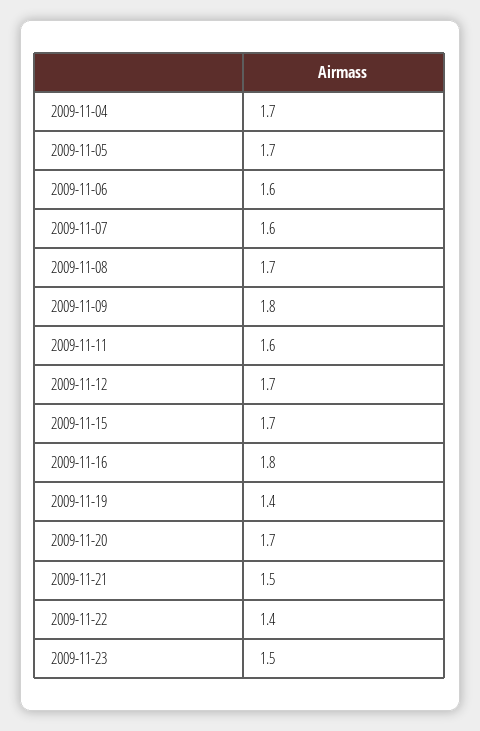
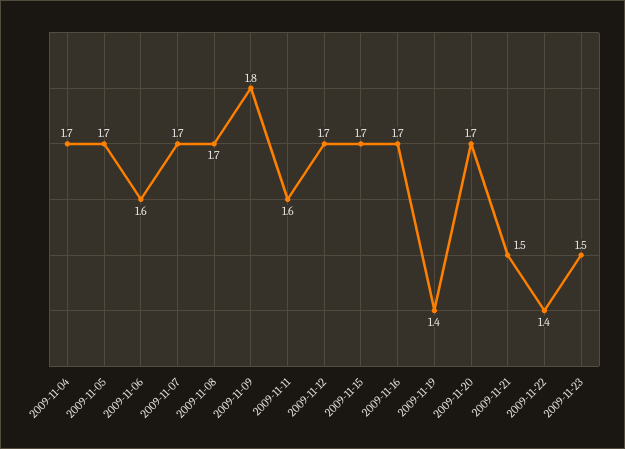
2009-11-07: 1.6 -> 1.7
2009-11-16: 1.8 -> 1.7

